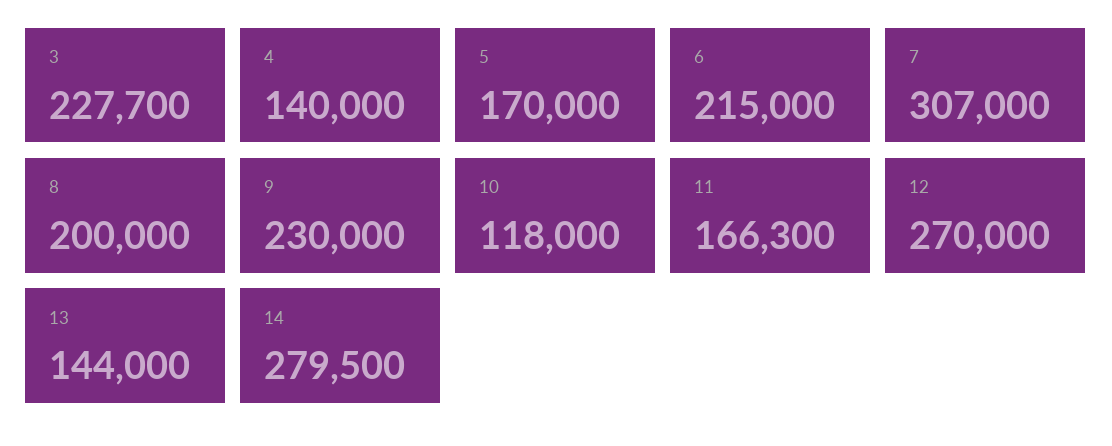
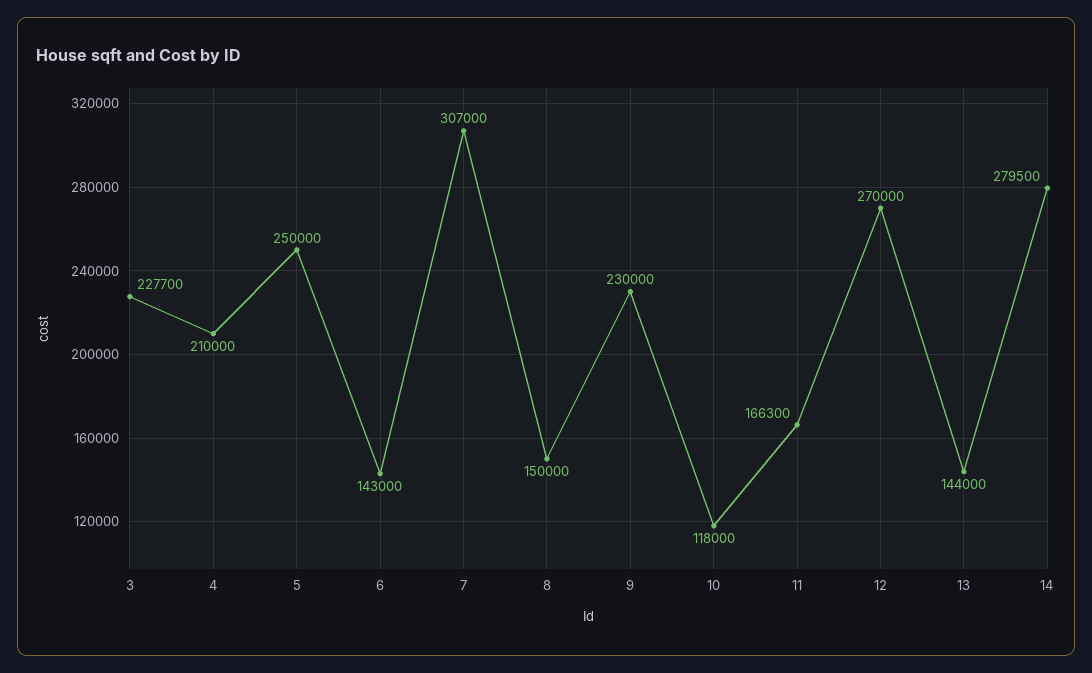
4: 140000 -> 210000
5: 170000 -> 250000
6: 215000 -> 143000
8: 200000 -> 150000

